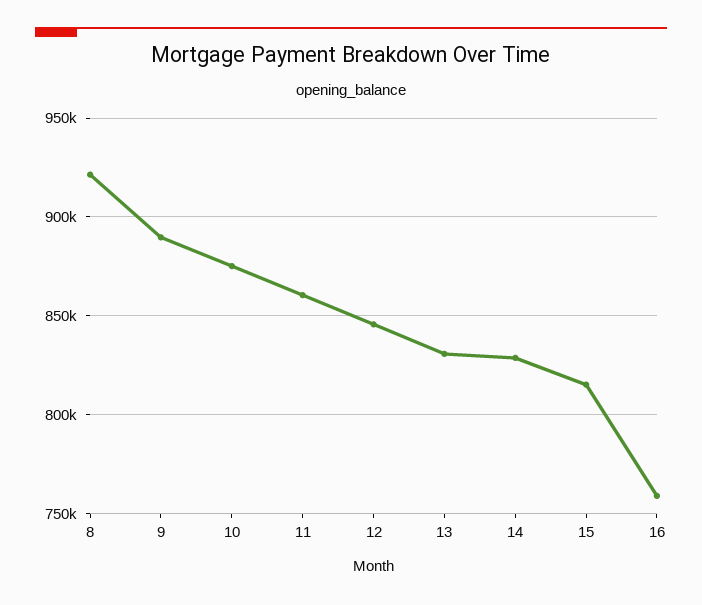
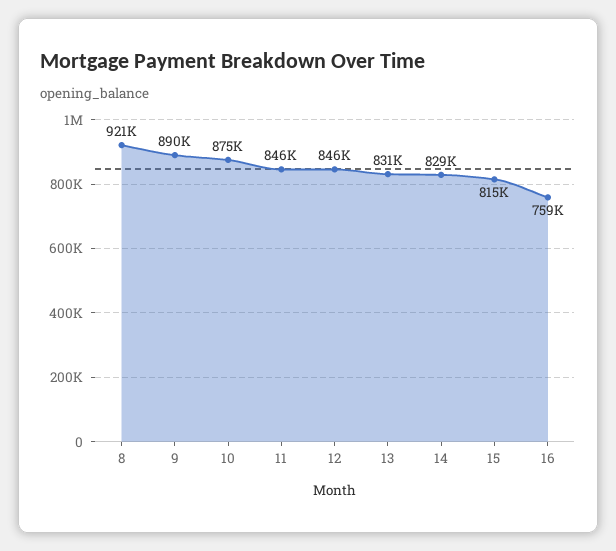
11: 860000 -> 846000

